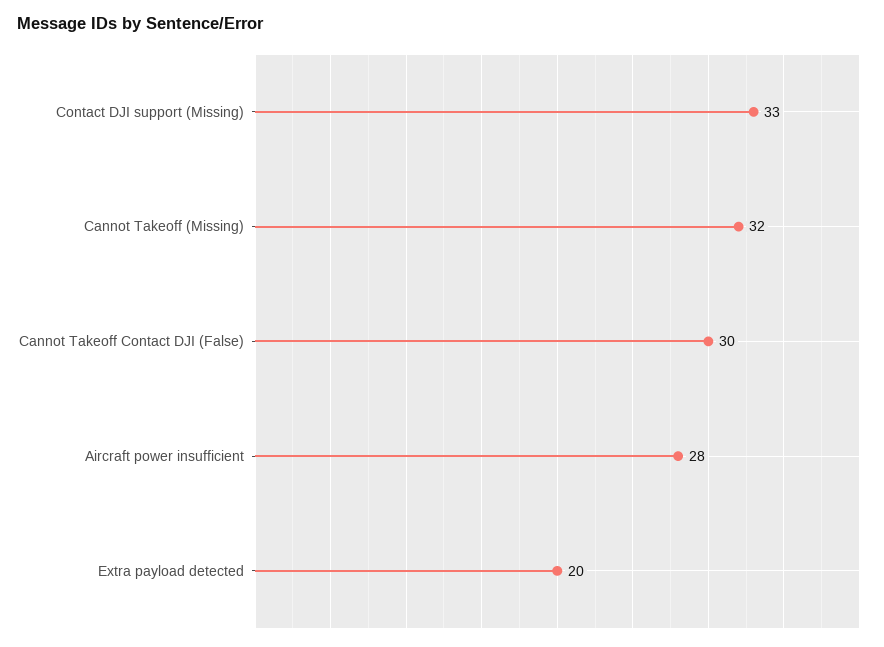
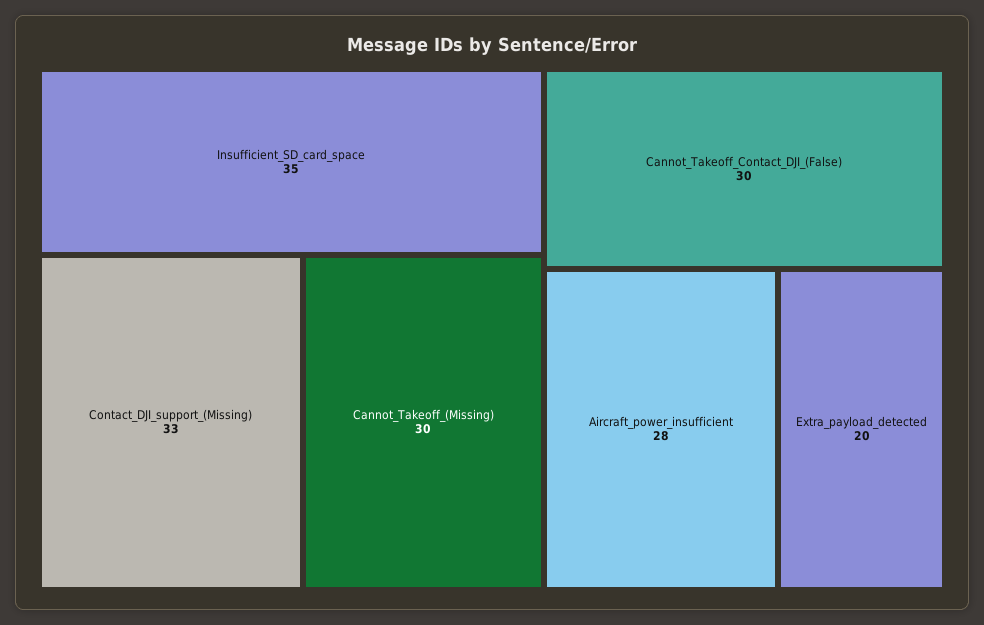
Cannot Takeoff (Missing): 32 -> 30
Insufficient_SD_card_space: none -> 35

